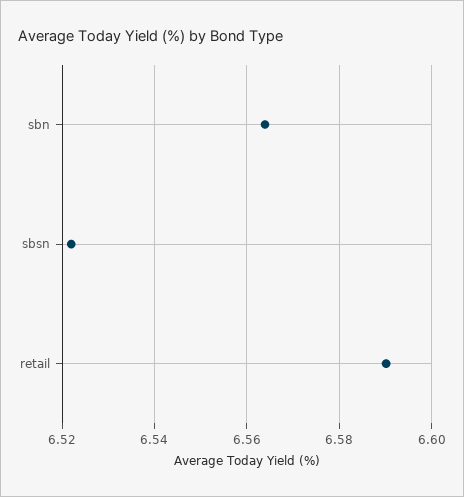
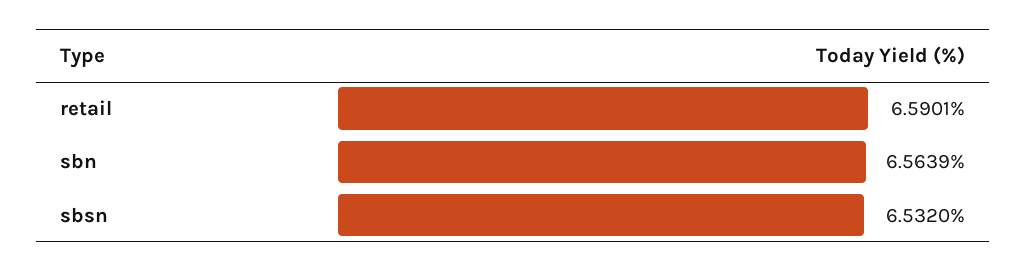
sbsn: 6.522 -> 6.532

